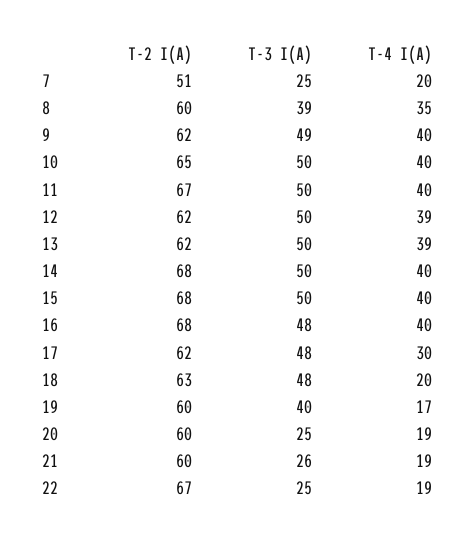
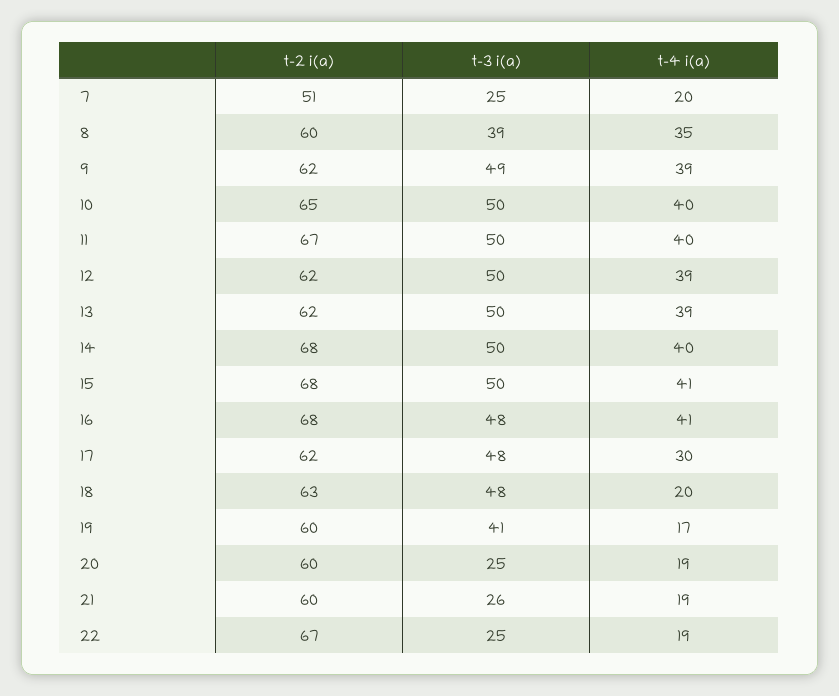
T-4 I(A), 9: 40 -> 39
T-4 I(A), 15: 40 -> 41
T-4 I(A), 16: 40 -> 41
T-3 I(A), 19: 40 -> 41

